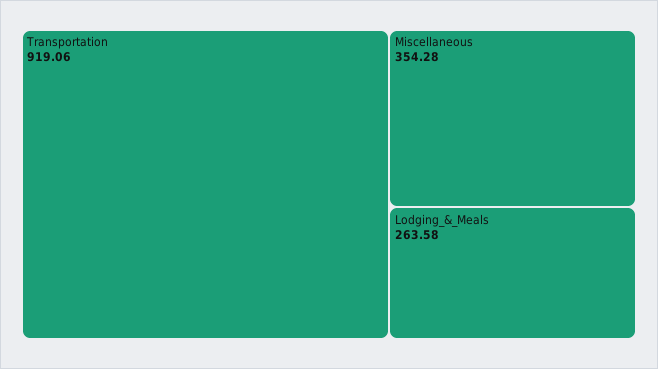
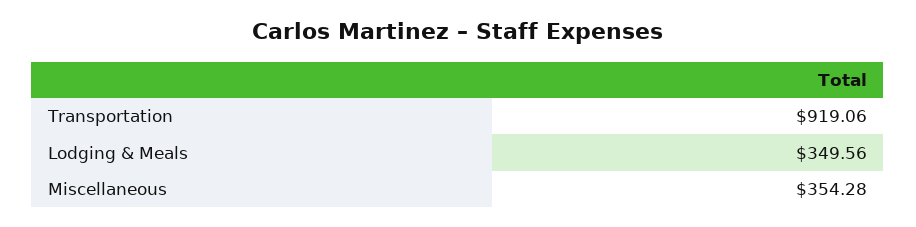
Lodging_&_Meals: 263.58 -> 349.56

